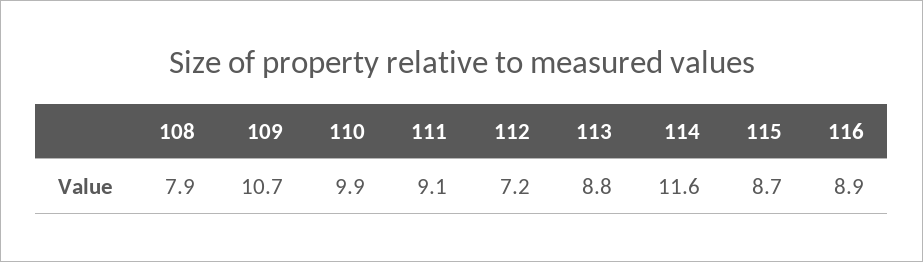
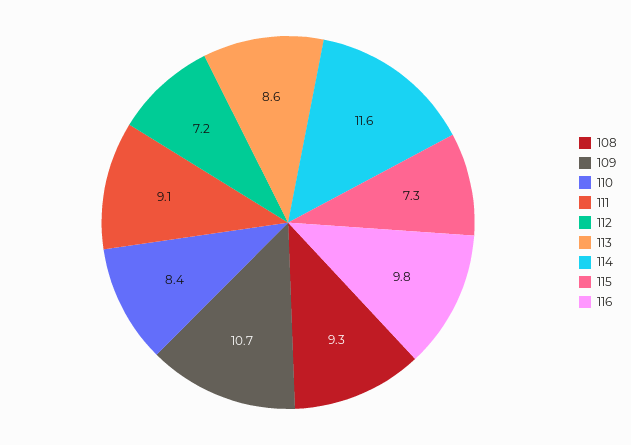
108: 7.9 -> 9.3
110: 9.9 -> 8.4
113: 8.8 -> 8.6
115: 8.7 -> 7.3
116: 8.9 -> 9.8

